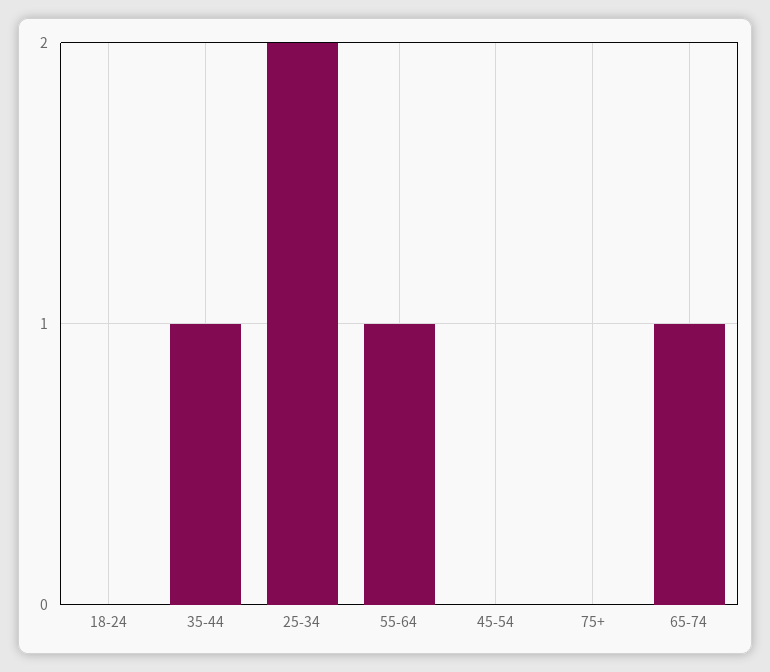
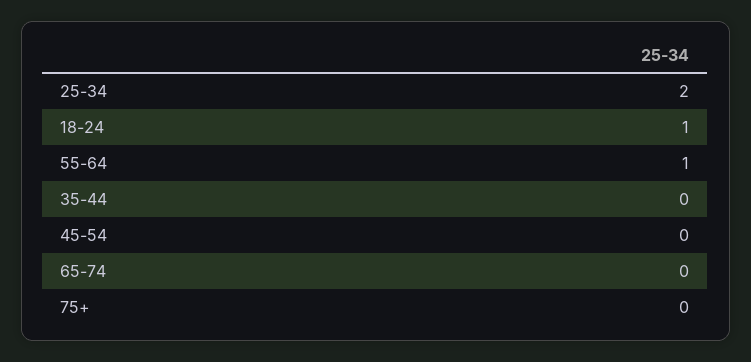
18-24: 0 -> 1
35-44: 1 -> 0
65-74: 1 -> 0

